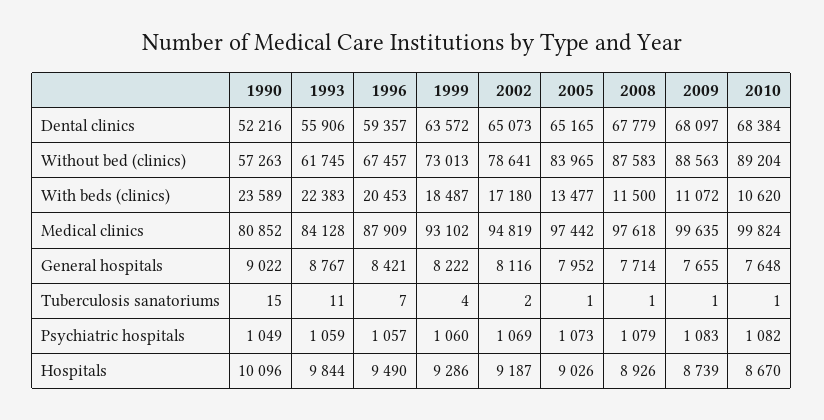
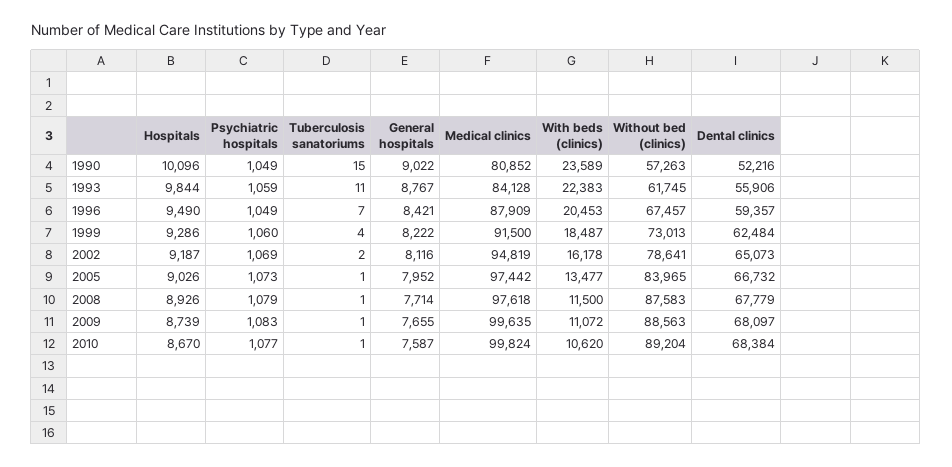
1999, Dental clinics: 63572 -> 62484
2005, Dental clinics: 65165 -> 66732
2002, With beds (clinics): 17180 -> 16178
1999, Medical clinics: 93102 -> 91500
2010, General hospitals: 7648 -> 7587
1996, Psychiatric hospitals: 1057 -> 1049
2010, Psychiatric hospitals: 1082 -> 1077

